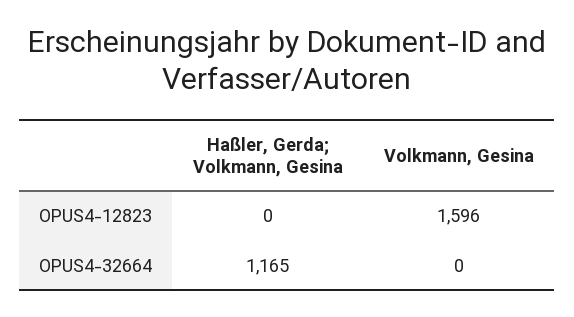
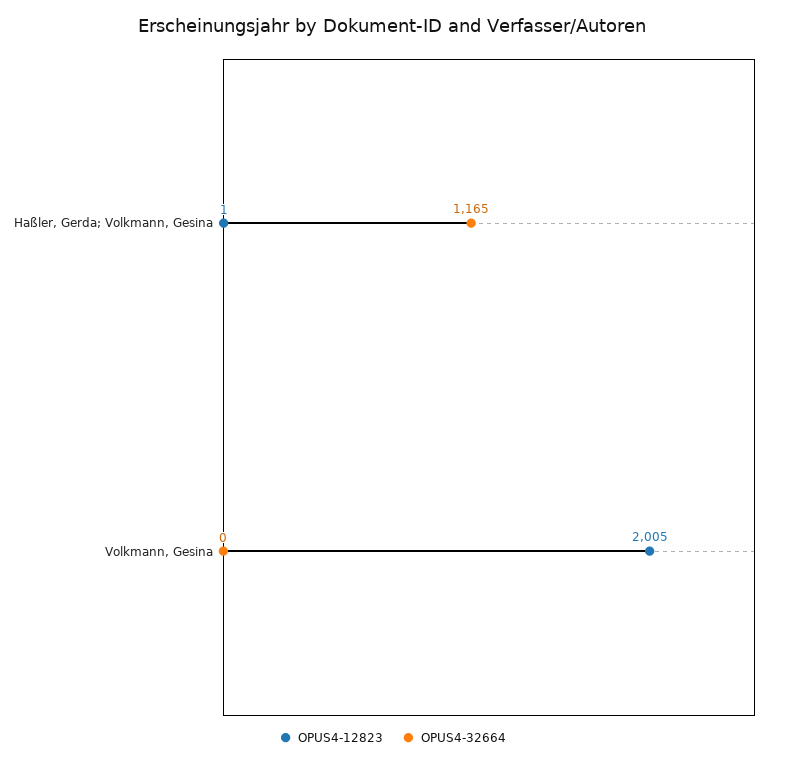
OPUS4-12823, Haßler, Gerda; Volkmann, Gesina: 0 -> 1
OPUS4-12823, Volkmann, Gesina: 1596 -> 2005

